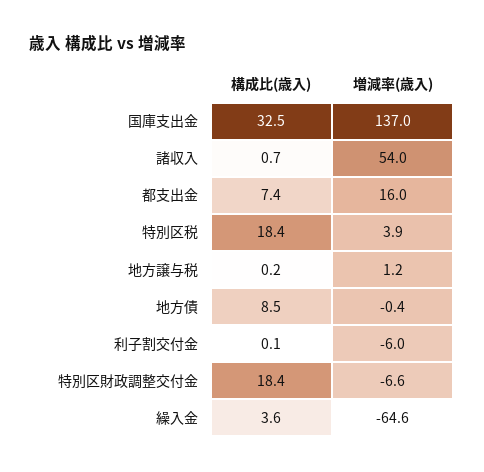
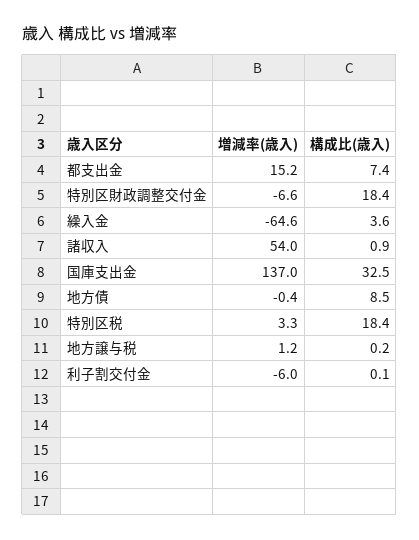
構成比(歳入), 諸収入: 0.7 -> 0.9
増減率(歳入), 都支出金: 16 -> 15.2
増減率(歳入), 特別区税: 3.9 -> 3.3

